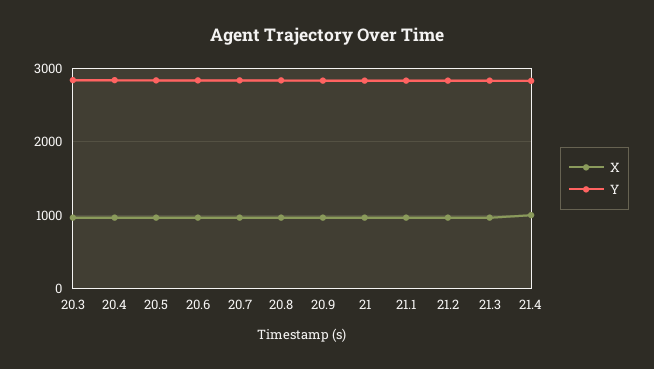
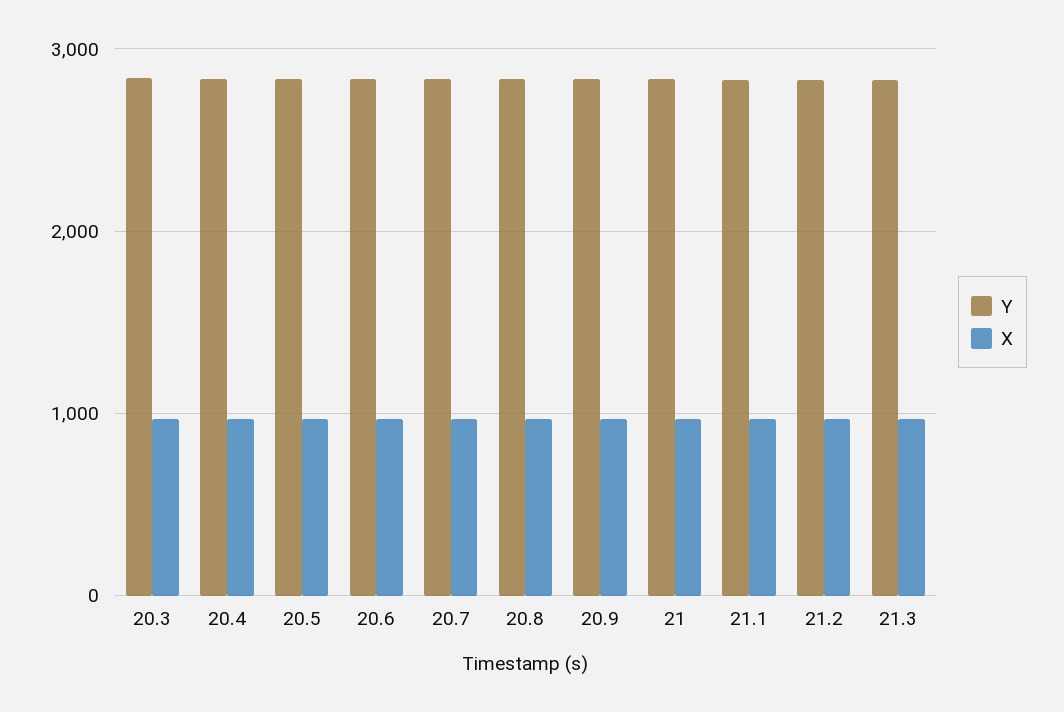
X, 21.4: 1000 -> none
Y, 21.4: 2800 -> none

